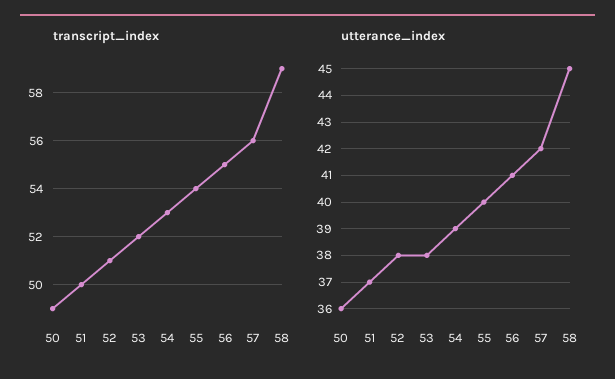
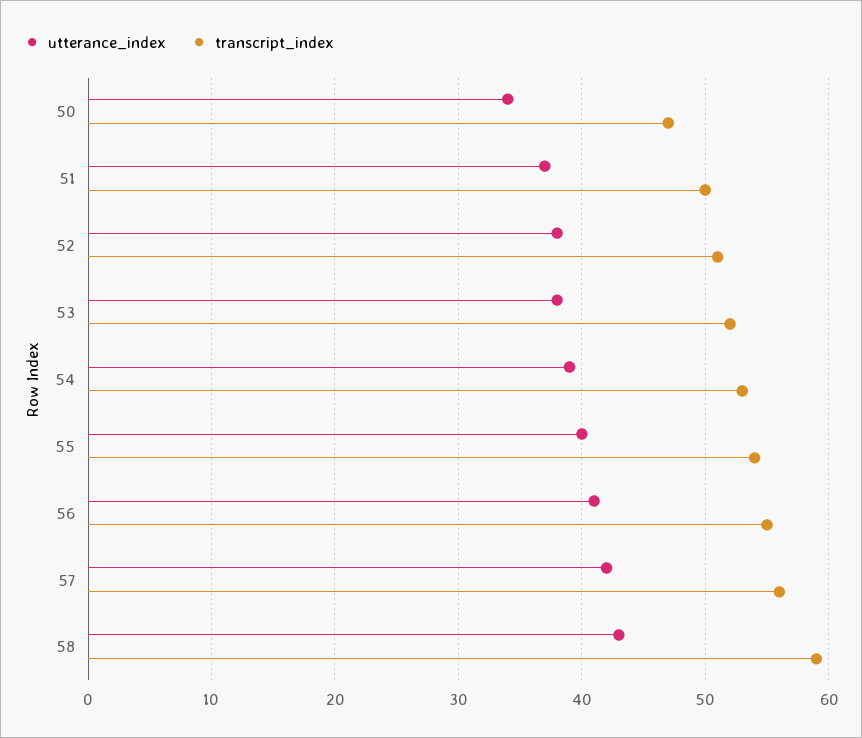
transcript_index, 50: 49 -> 47
utterance_index, 50: 36 -> 34
utterance_index, 58: 45 -> 43

